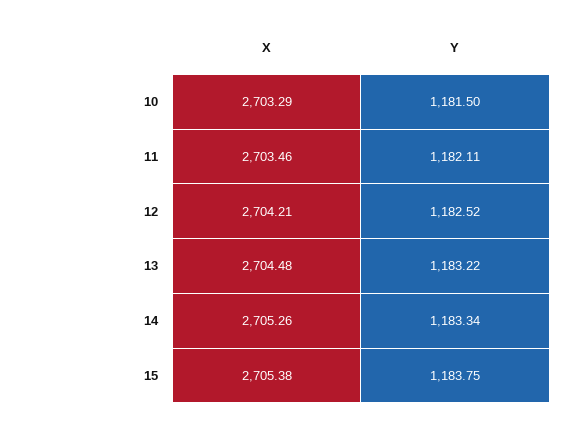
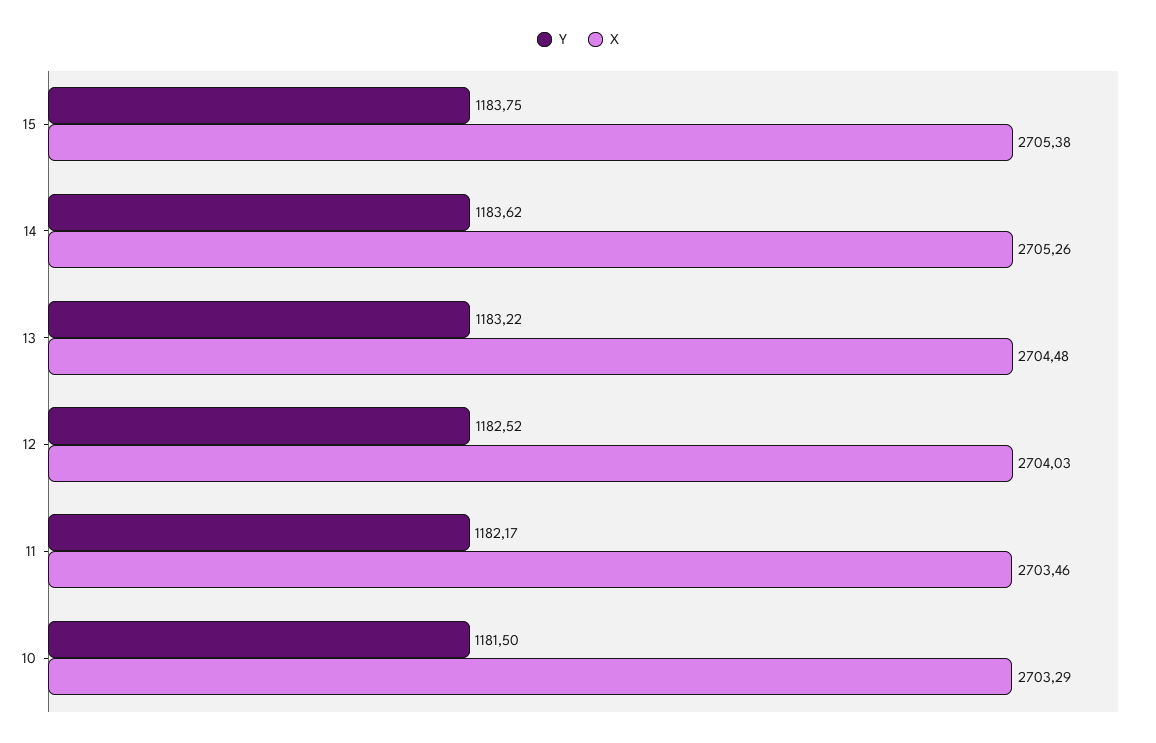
Y, 11: 1182.11 -> 1182.17
X, 12: 2704.21 -> 2704.03
Y, 14: 1183.34 -> 1183.62

